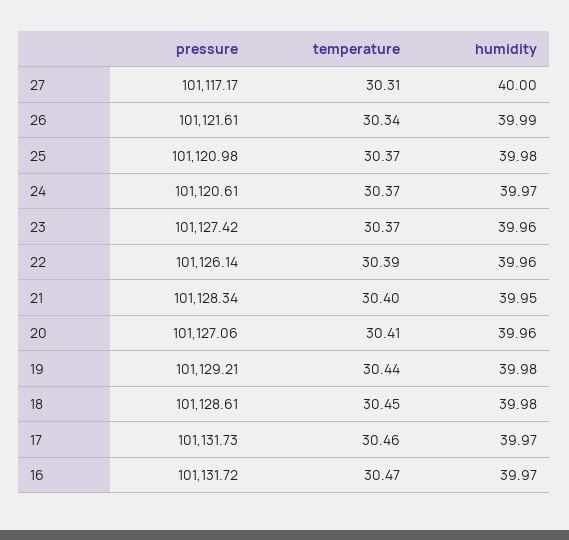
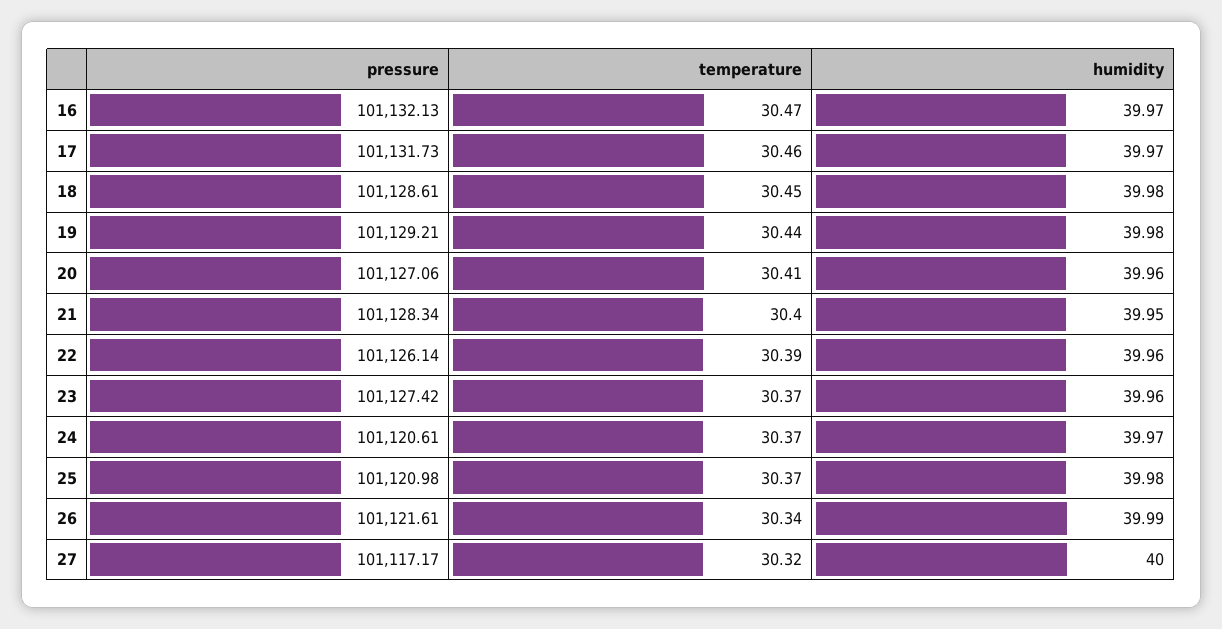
temperature, 27: 30.31 -> 30.32
pressure, 16: 101131.72 -> 101132.13

